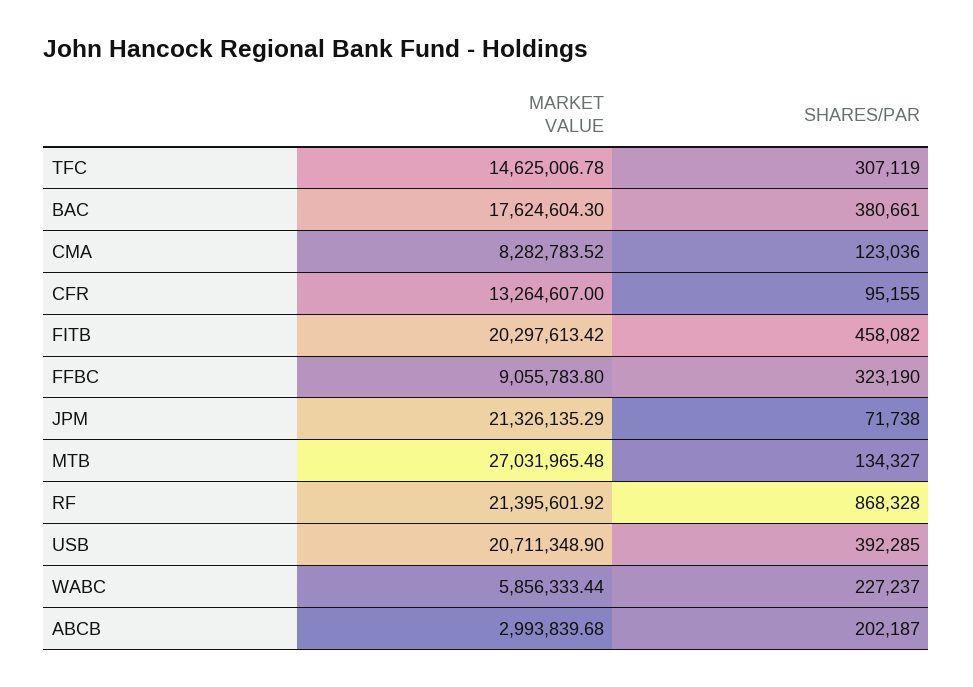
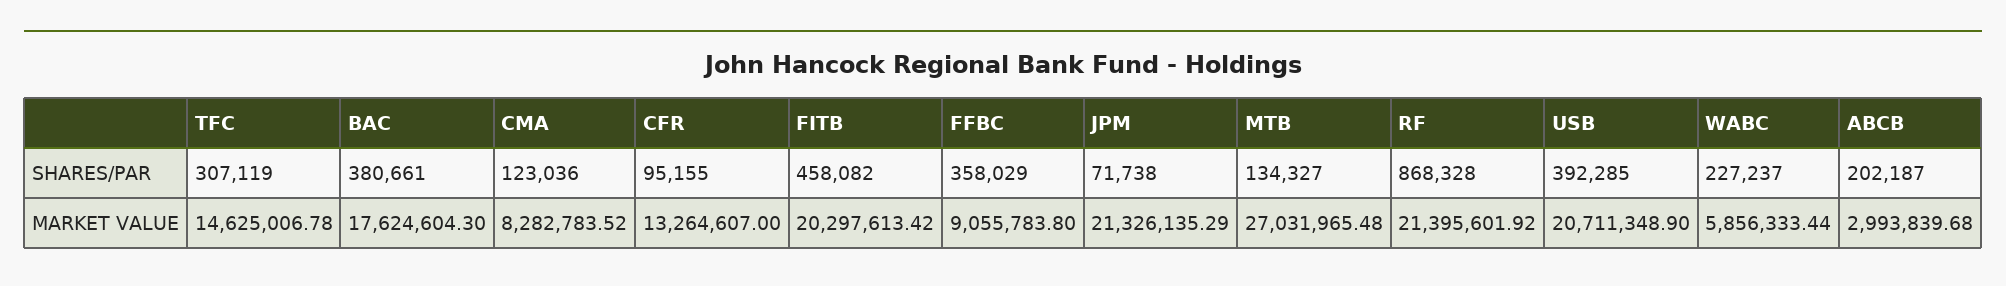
SHARES/PAR, FFBC: 323190 -> 358029

